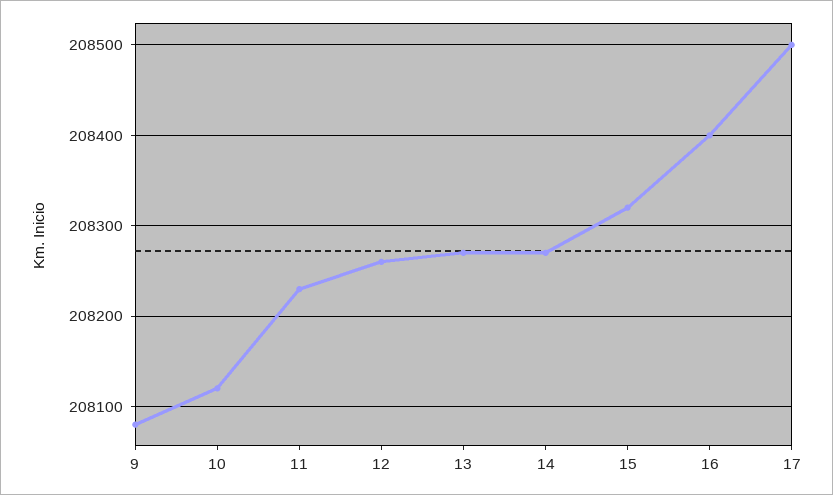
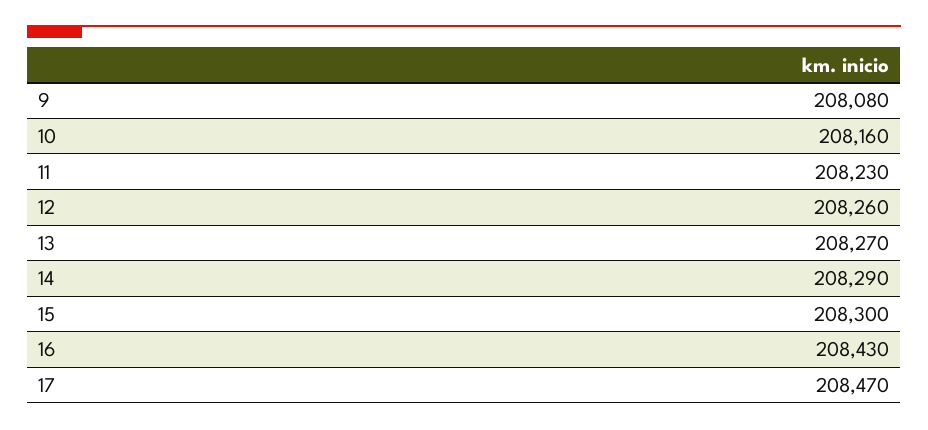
10: 208120 -> 208160
14: 208270 -> 208290
15: 208320 -> 208300
16: 208400 -> 208430
17: 208500 -> 208470

